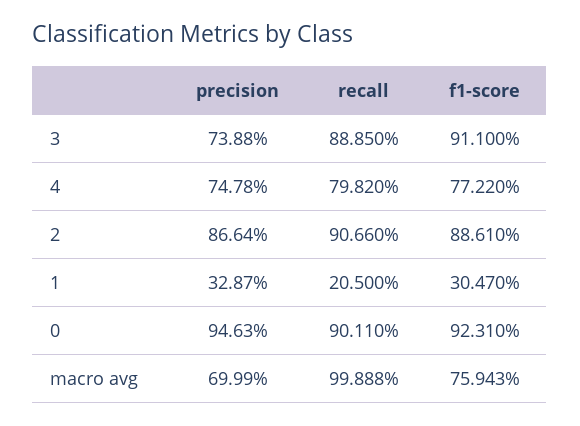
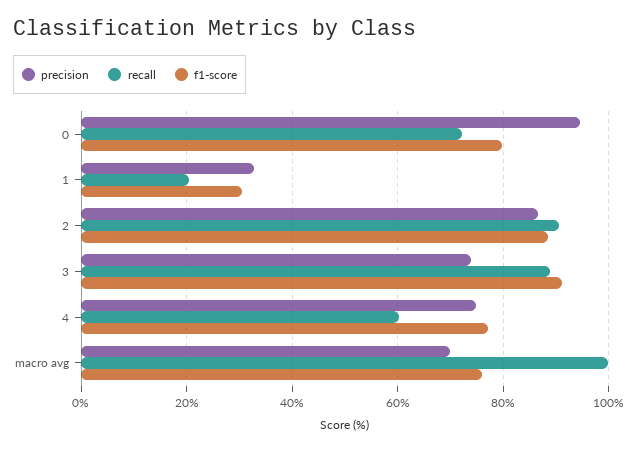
recall, 4: 79.82 -> 60
recall, 0: 90.11 -> 72
f1-score, 0: 92.31 -> 80

